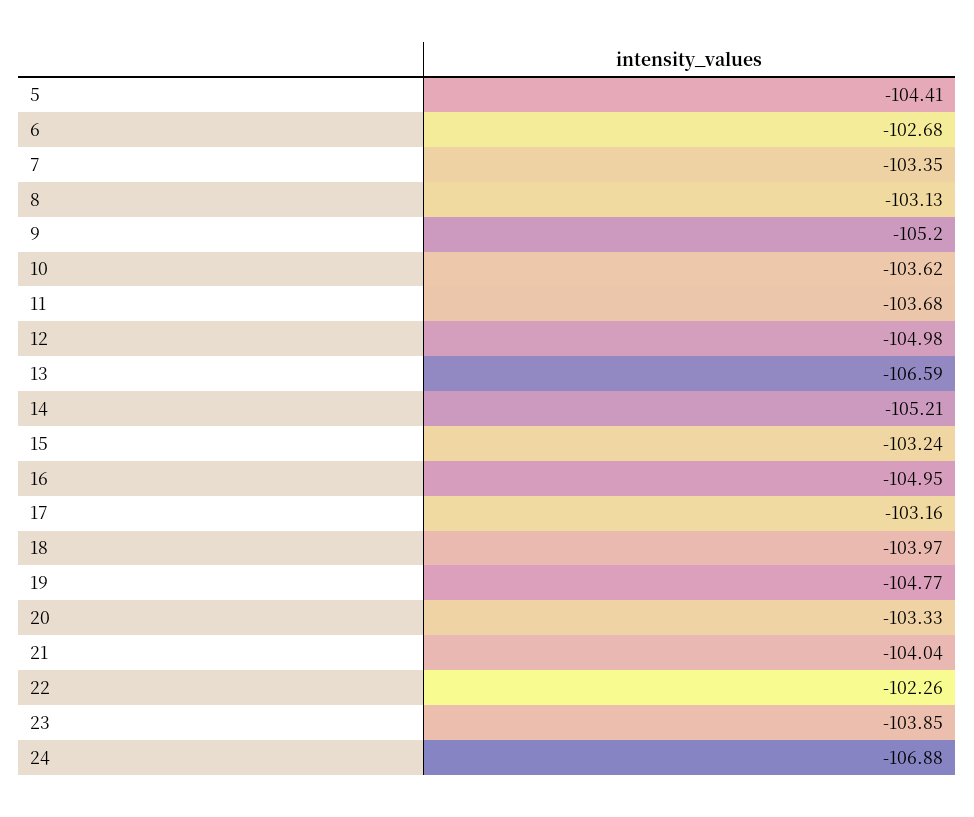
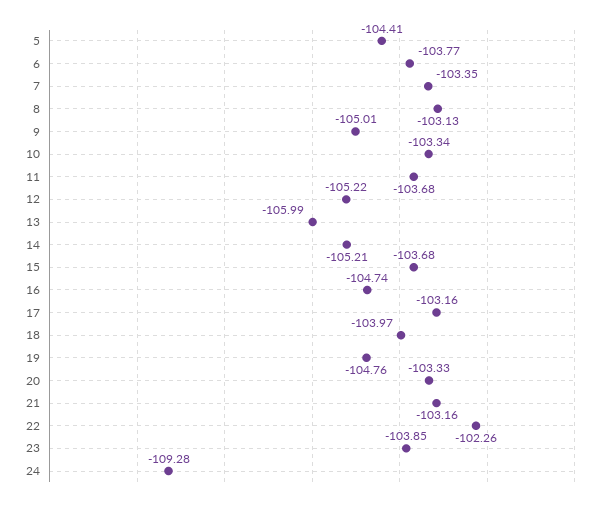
6: -102.68 -> -103.77
9: -105.2 -> -105.01
10: -103.62 -> -103.34
12: -104.98 -> -105.22
13: -106.59 -> -105.99
15: -103.24 -> -103.68
16: -104.95 -> -104.74
19: -104.77 -> -104.76
21: -104.04 -> -103.16
24: -106.88 -> -109.28

